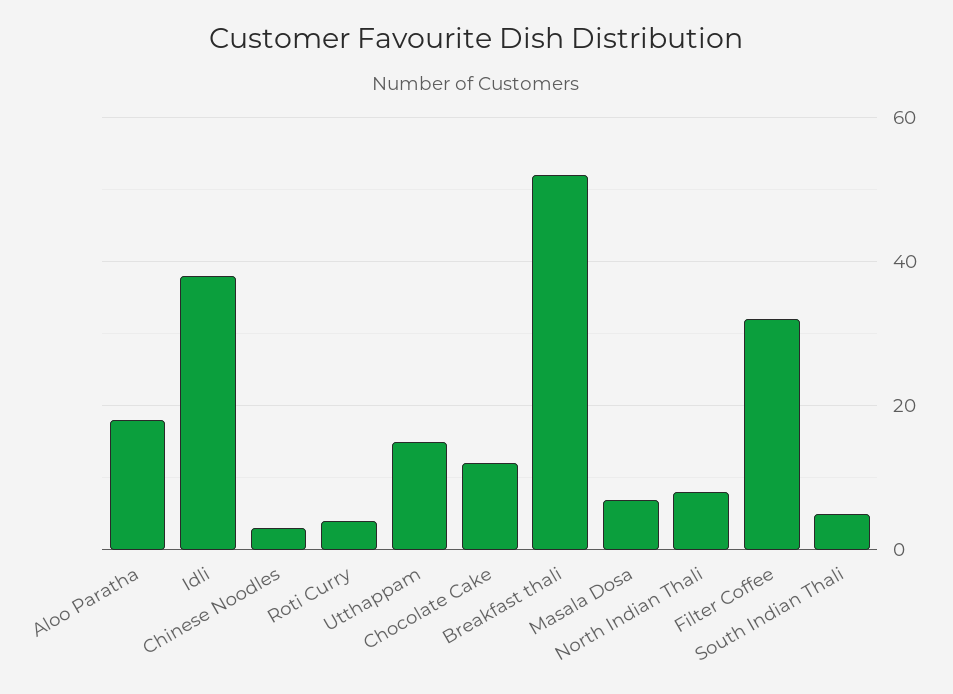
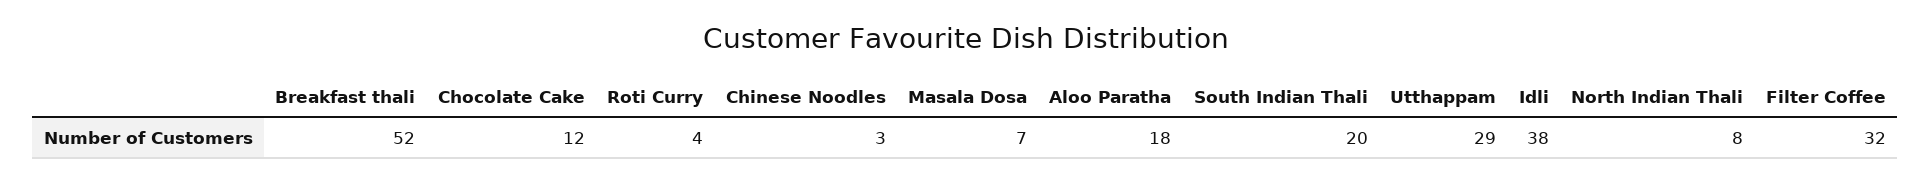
Utthappam: 15 -> 29
South Indian Thali: 5 -> 20

